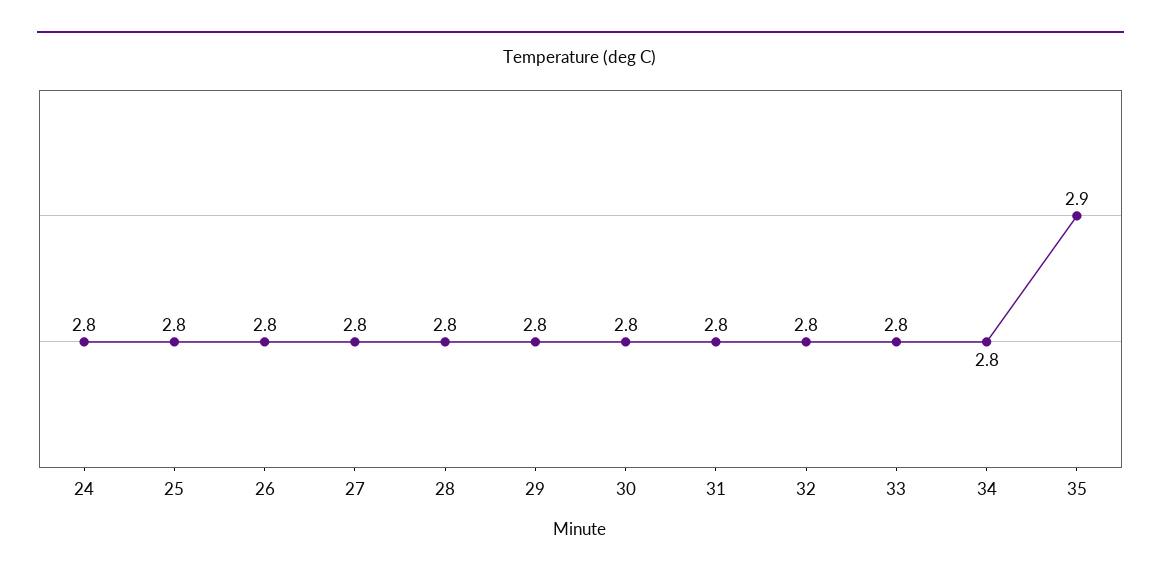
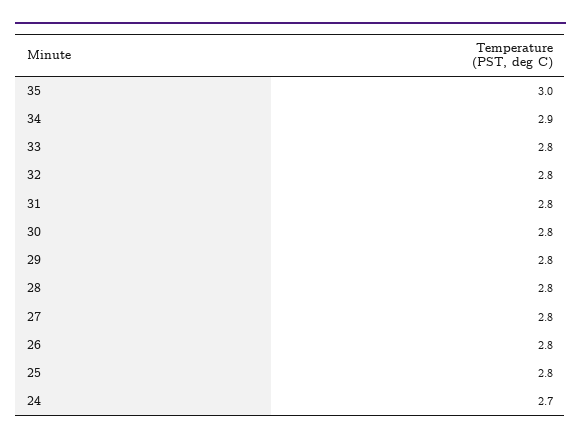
24: 2.8 -> 2.7
34: 2.8 -> 2.9
35: 2.9 -> 3

